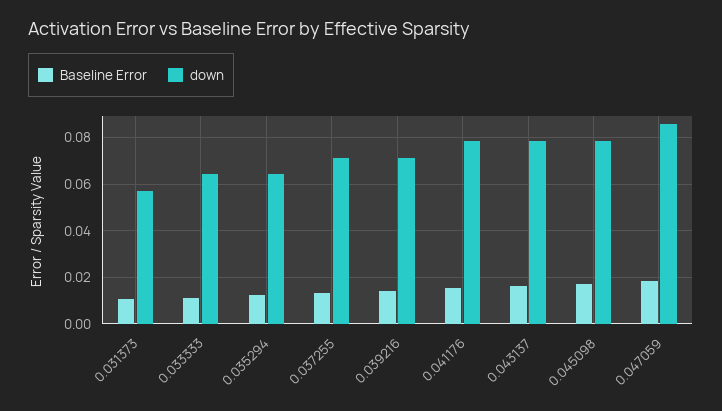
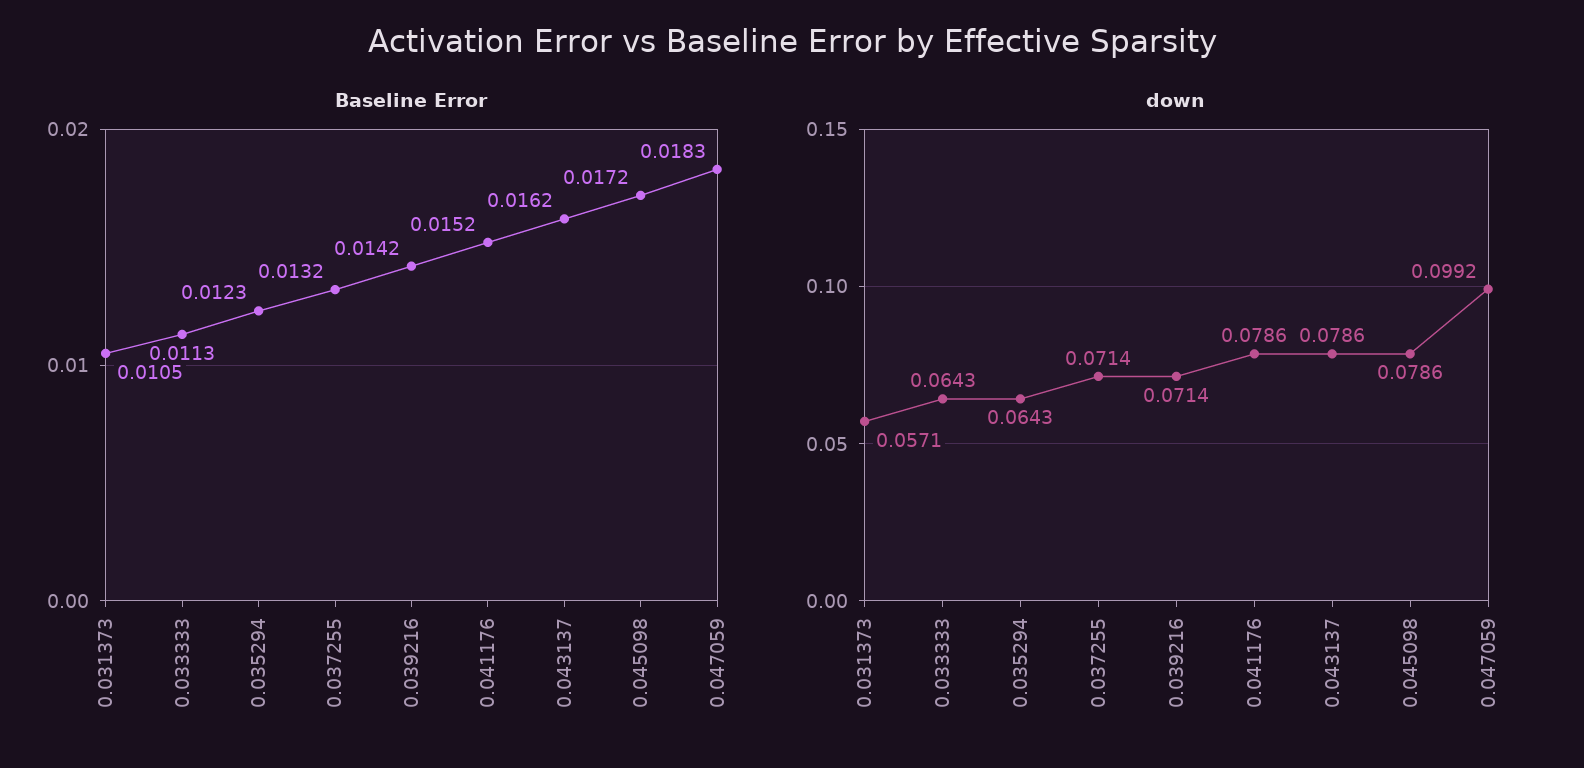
down, 0.047059: 0.085 -> 0.0992

